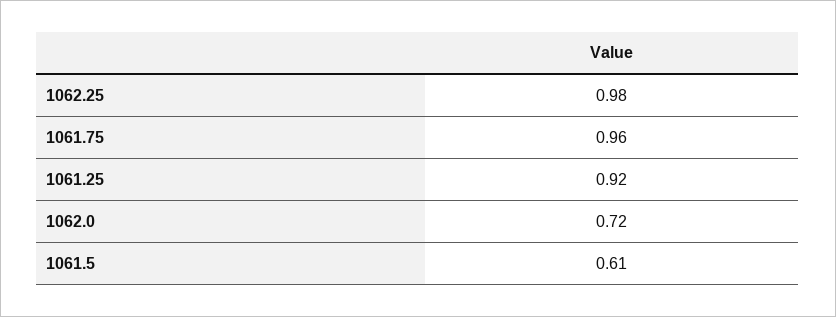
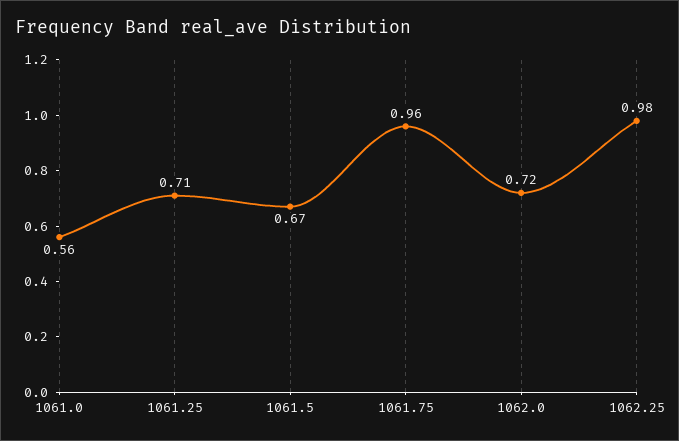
1061.25: 0.92 -> 0.71
1061.5: 0.61 -> 0.67
1061.0: none -> 0.56

